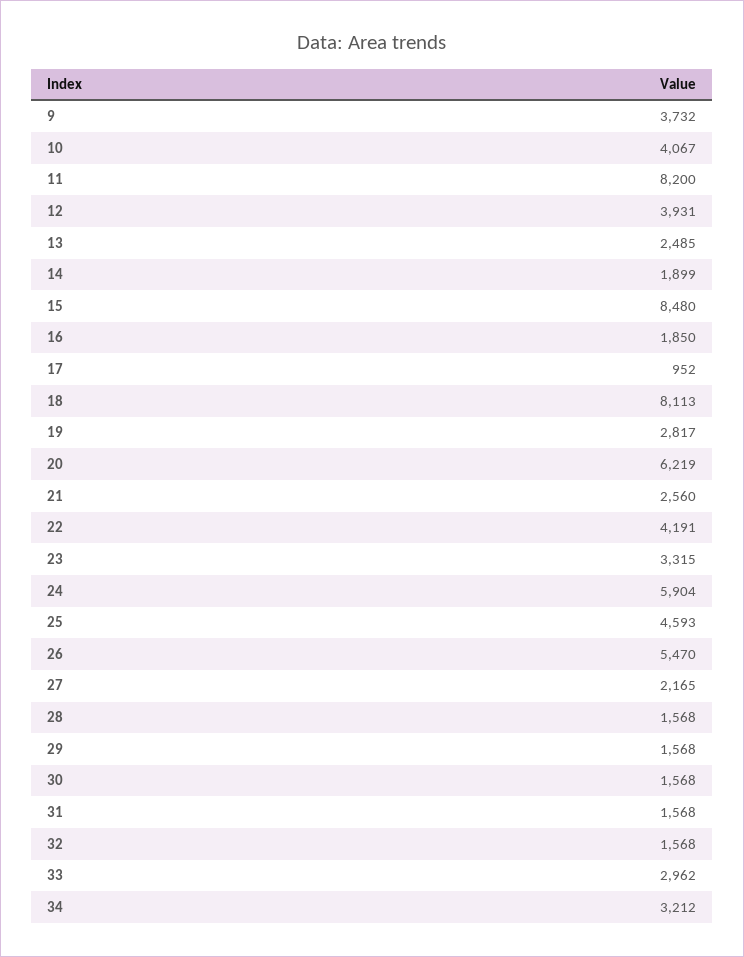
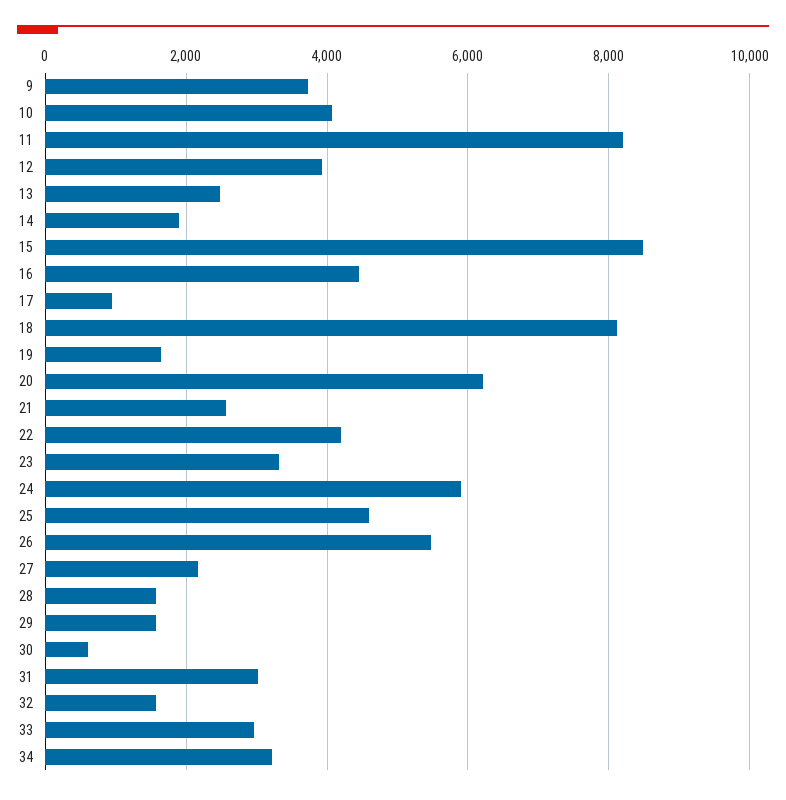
16: 1850 -> 4400
19: 2817 -> 1600
30: 1568 -> 600
31: 1568 -> 3000

